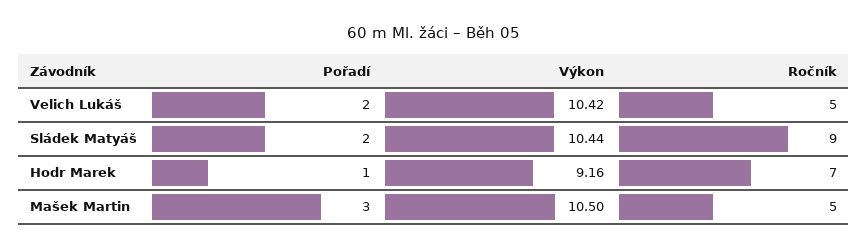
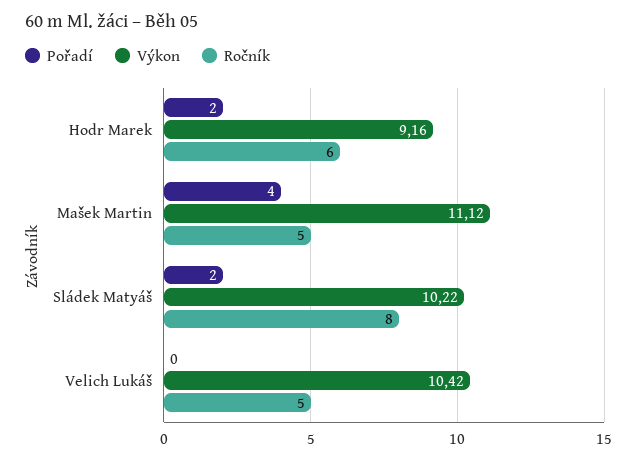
Pořadí, Velich Lukáš: 2 -> 0
Výkon, Sládek Matyáš: 10.44 -> 10.22
Ročník, Sládek Matyáš: 9 -> 8
Pořadí, Hodr Marek: 1 -> 2
Ročník, Hodr Marek: 7 -> 6
Pořadí, Mašek Martin: 3 -> 4
Výkon, Mašek Martin: 10.5 -> 11.12

